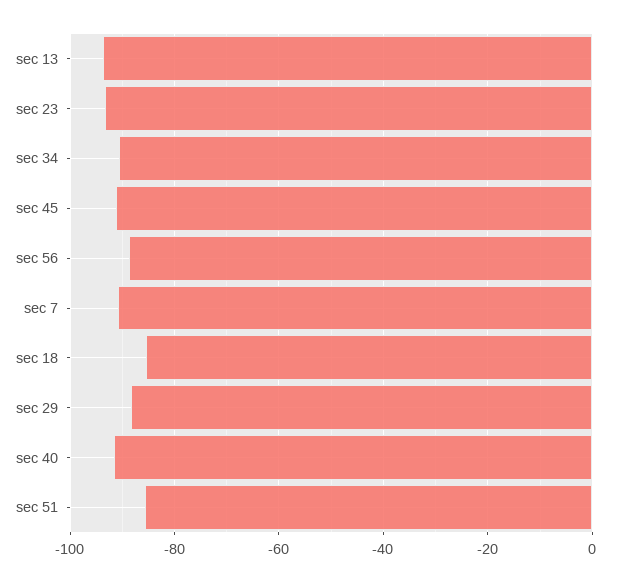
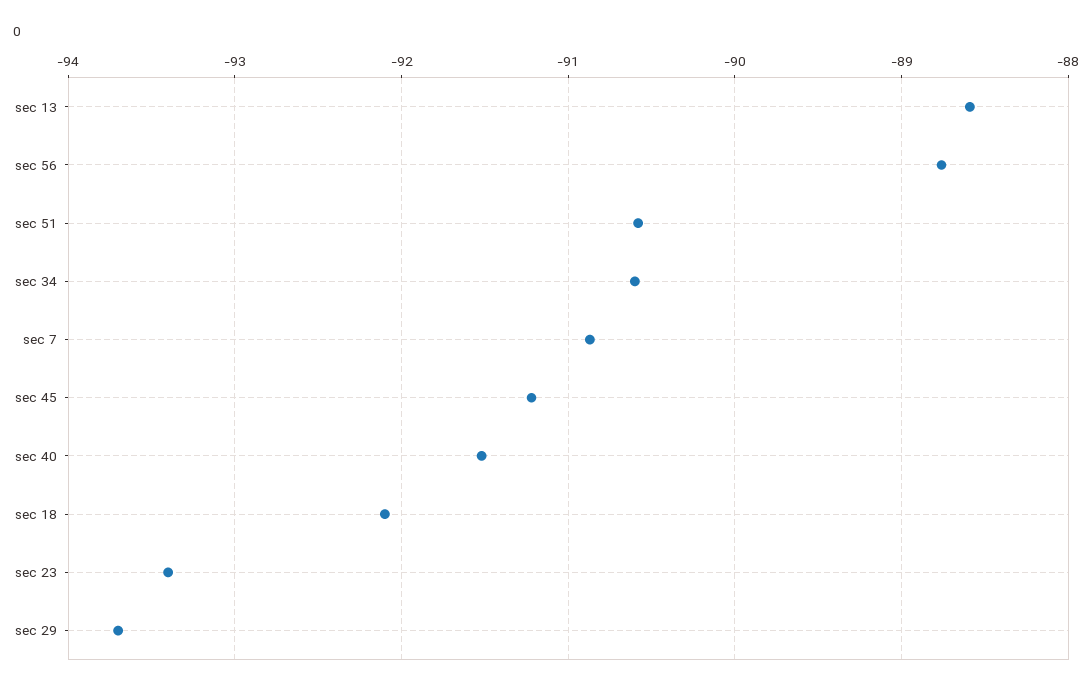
sec 13: -94 -> -88.6
sec 18: -86 -> -92.1
sec 29: -88 -> -93.7
sec 51: -86 -> -90.6

